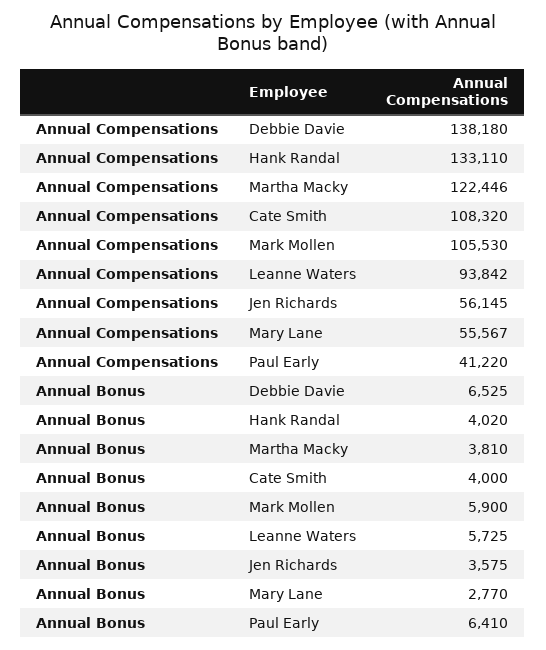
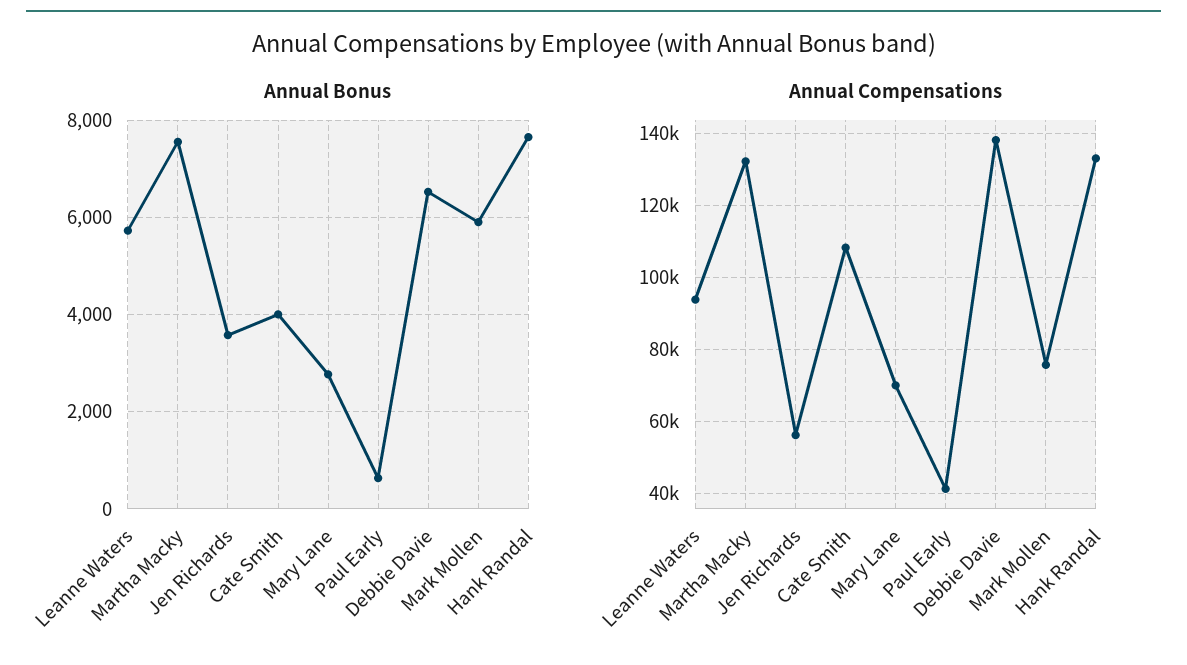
Annual Compensations, Martha Macky: 122446 -> 132000
Annual Compensations, Mark Mollen: 105530 -> 76000
Annual Compensations, Mary Lane: 55567 -> 70000
Annual Bonus, Hank Randal: 4020 -> 7600
Annual Bonus, Martha Macky: 3810 -> 7600
Annual Bonus, Paul Early: 6410 -> 600

